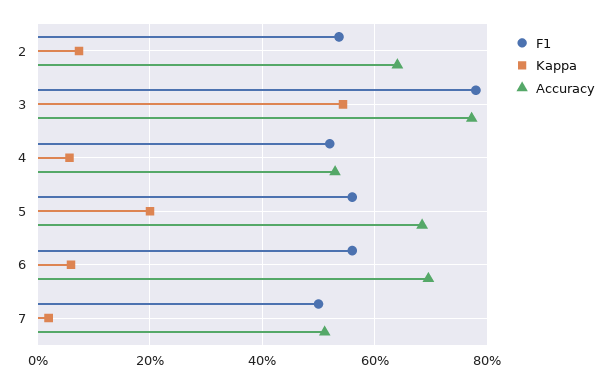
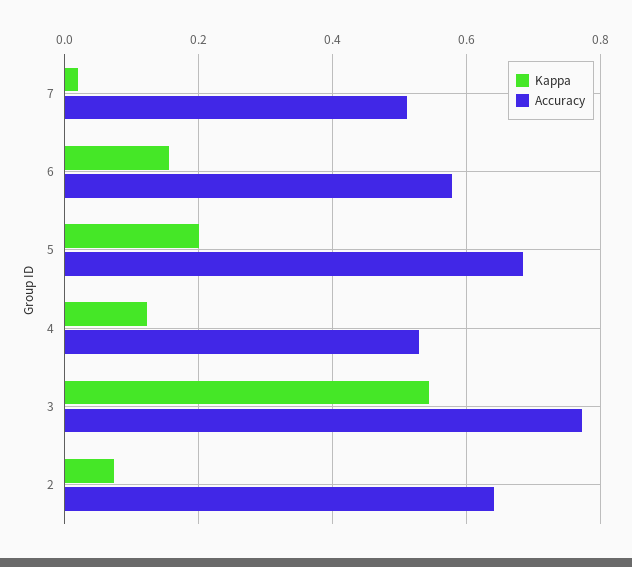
F1, 2: 0.54 -> none
F1, 3: 0.78 -> none
F1, 4: 0.52 -> none
Kappa, 4: 0.06 -> 0.12
F1, 5: 0.56 -> none
F1, 6: 0.56 -> none
Kappa, 6: 0.06 -> 0.16
Accuracy, 6: 0.7 -> 0.58
F1, 7: 0.5 -> none

